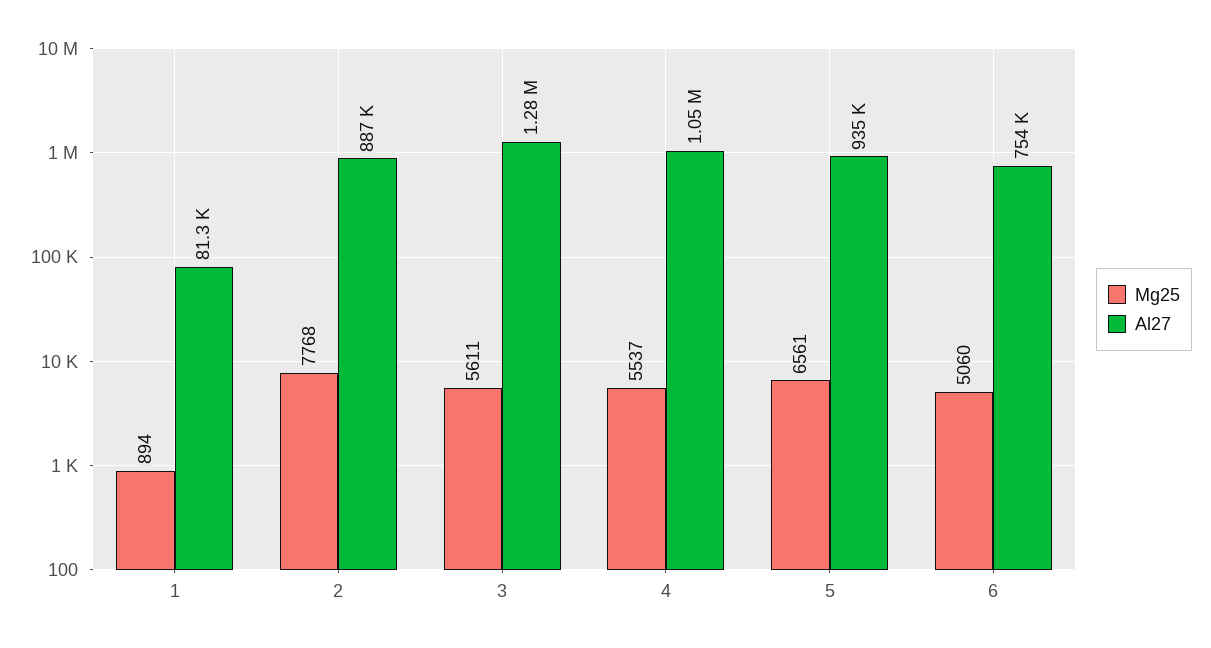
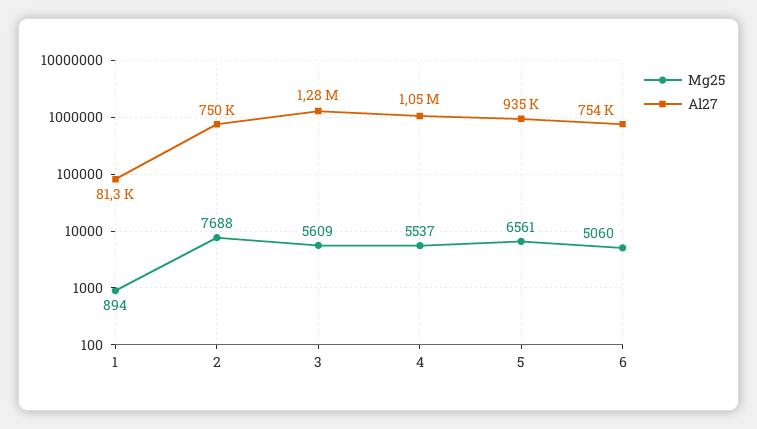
Mg25, 2: 7768 -> 7688
Al27, 2: 887000 -> 750000
Mg25, 3: 5611 -> 5609

